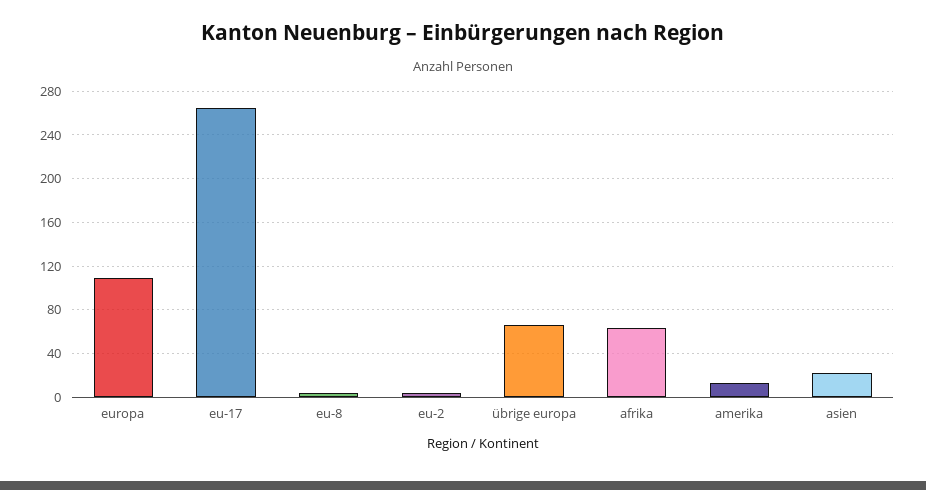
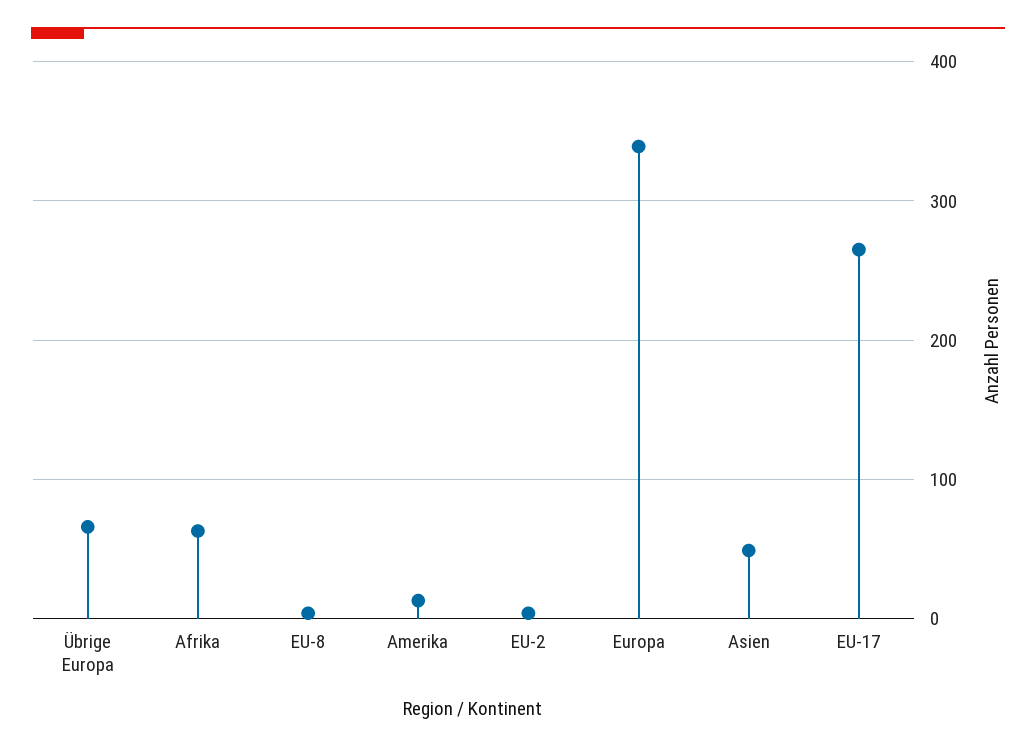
europa: 110 -> 340
asien: 20 -> 50

